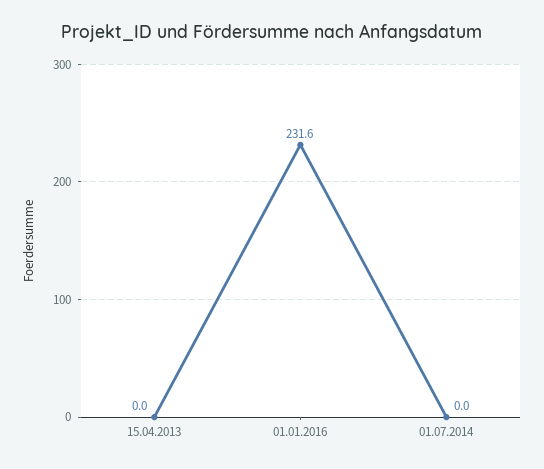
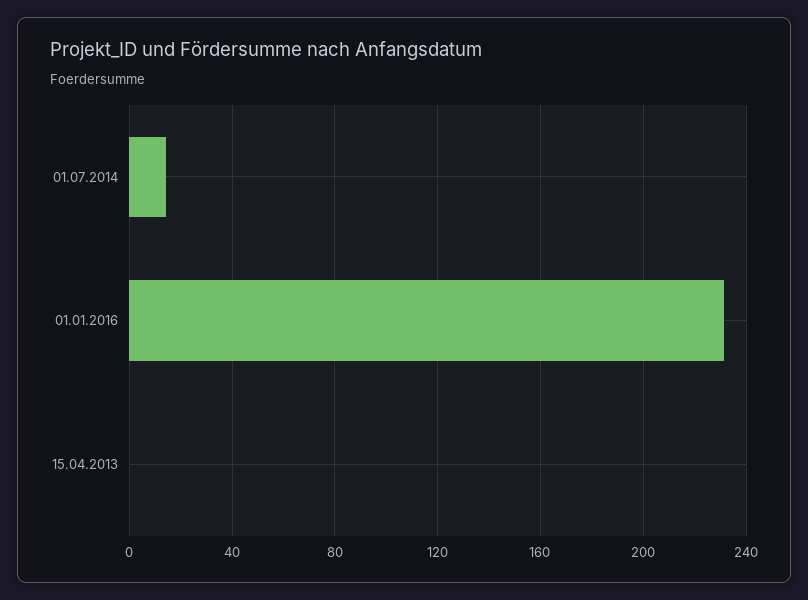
01.07.2014: 0 -> 15

